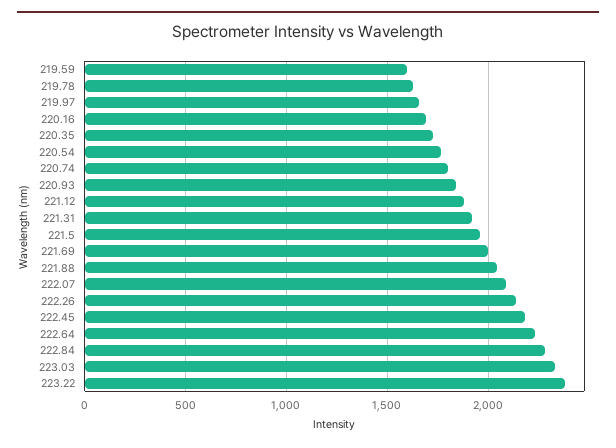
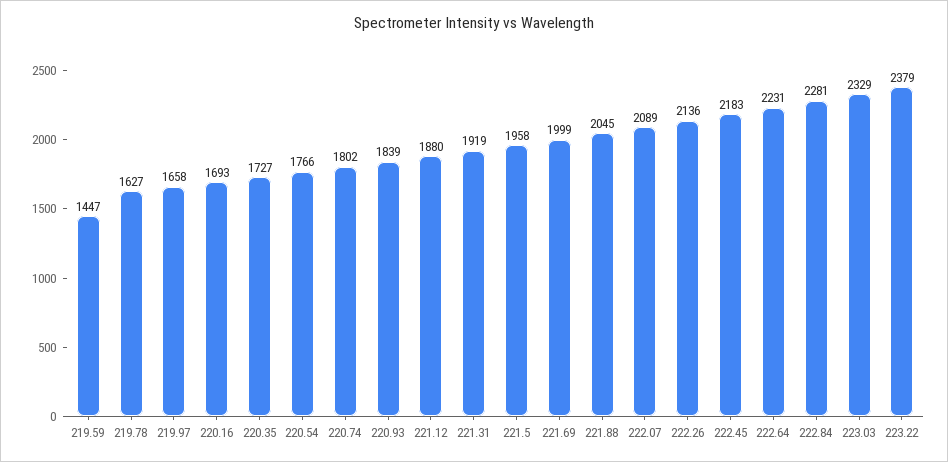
219.59: 1600 -> 1447

